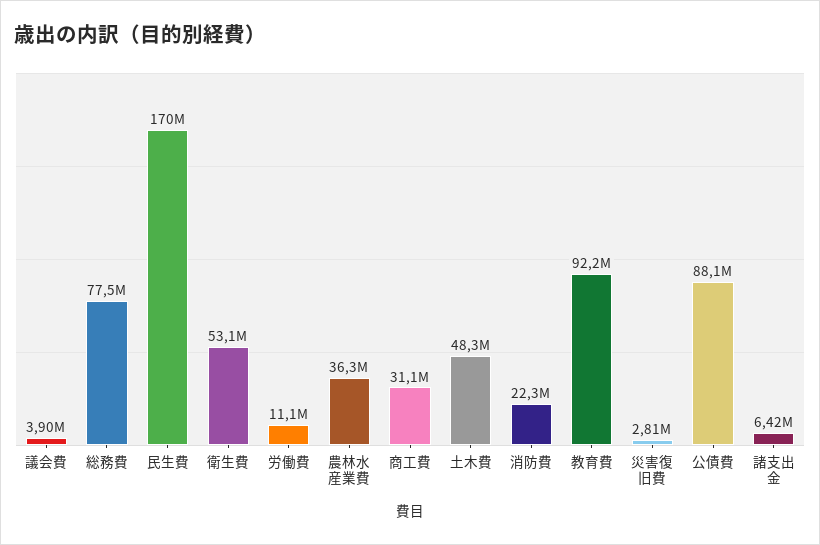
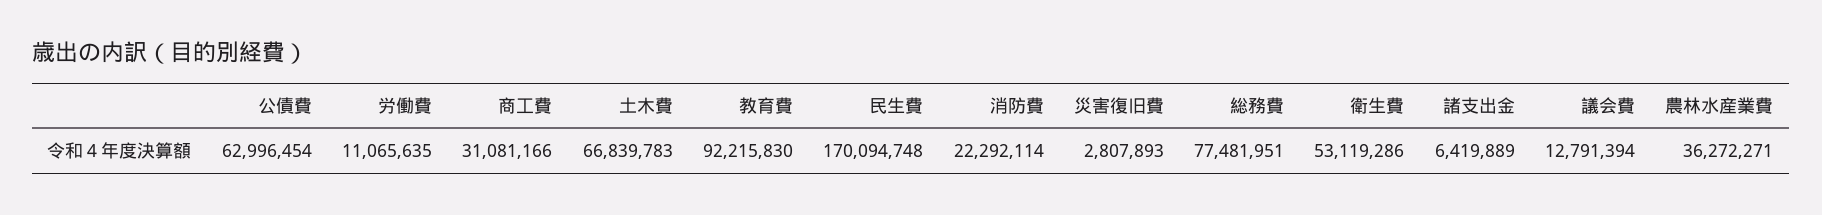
議会費: 3900000 -> 12791394
土木費: 48300000 -> 66839783
公債費: 88100000 -> 62996454

